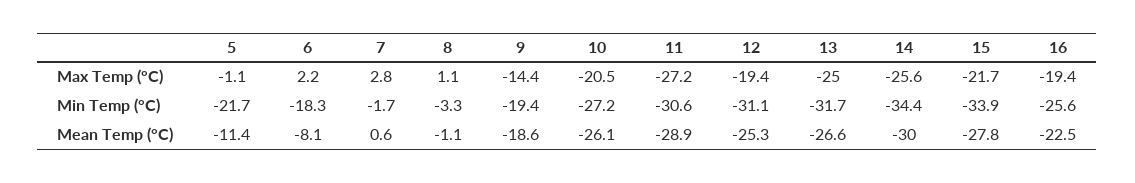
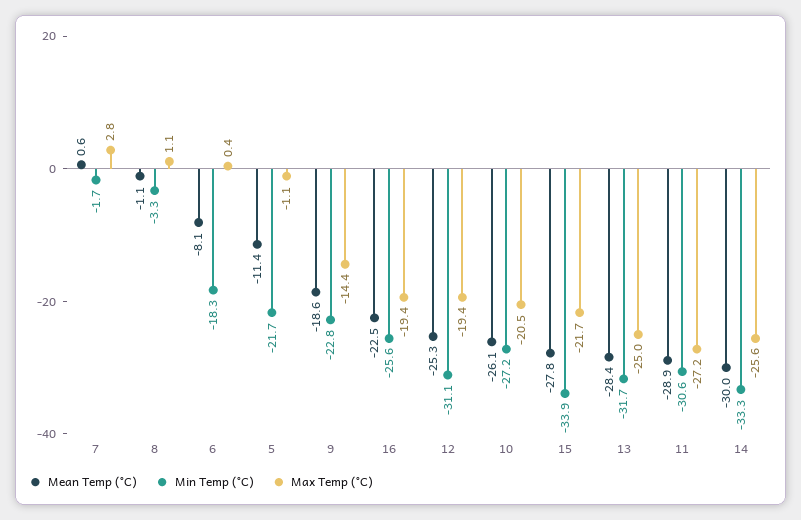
Max Temp (°C), 6: 2.2 -> 0.4
Min Temp (°C), 9: -19.4 -> -22.8
Min Temp (°C), 14: -34.4 -> -33.3
Mean Temp (°C), 13: -26.6 -> -28.4

